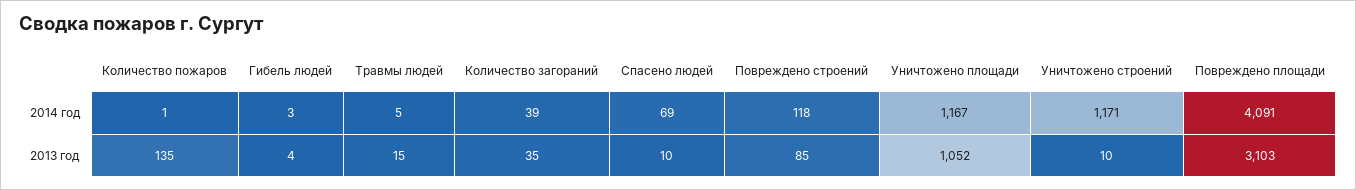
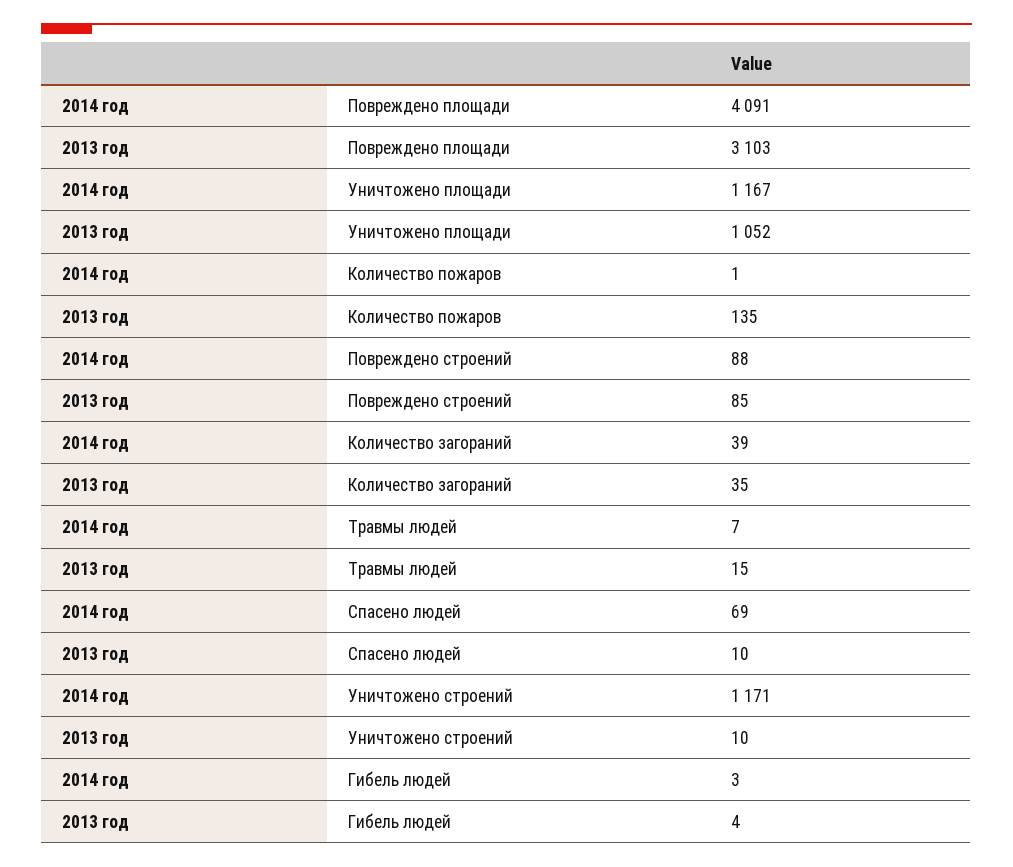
Травмы людей, 2014 год: 5 -> 7
Повреждено строений, 2014 год: 118 -> 88

